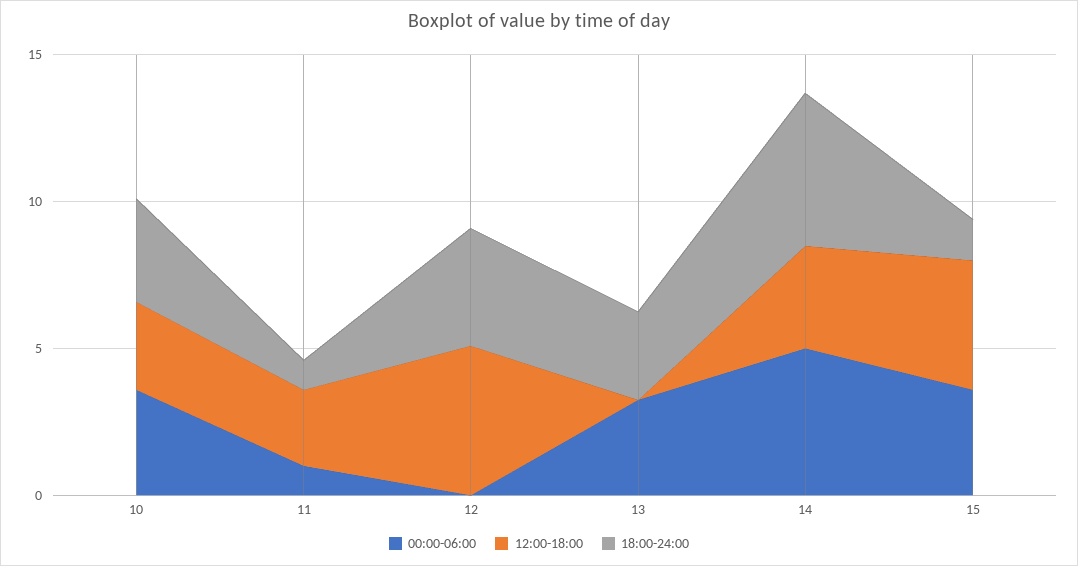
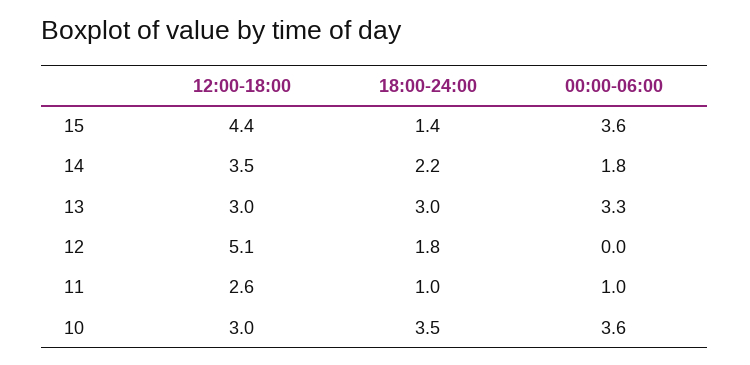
18:00-24:00, 12: 4 -> 1.8
12:00-18:00, 13: 0 -> 3
00:00-06:00, 14: 5 -> 1.8
18:00-24:00, 14: 5 -> 2.2

